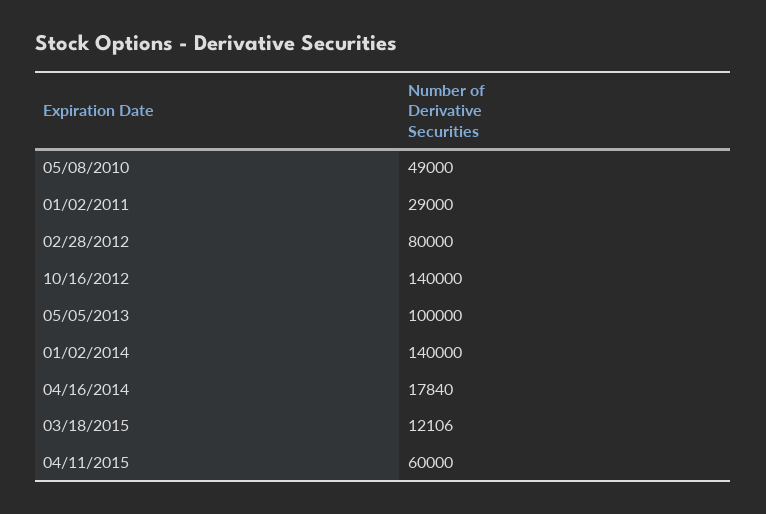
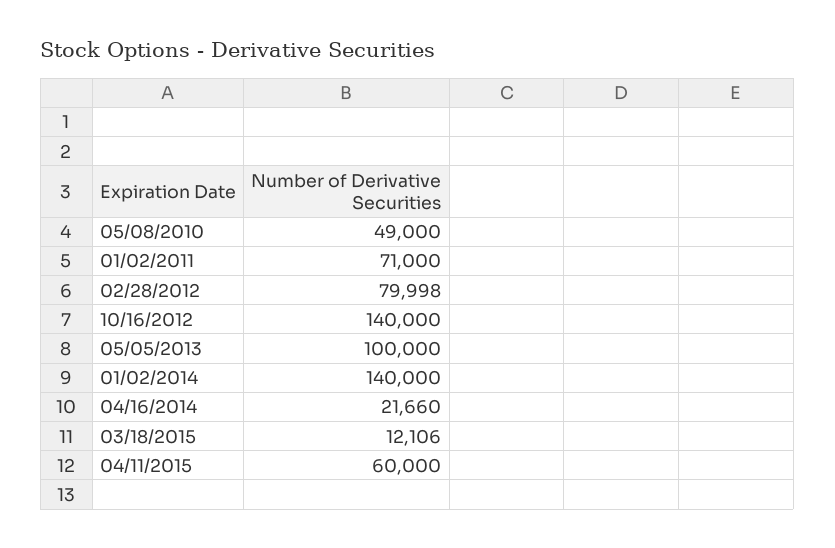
01/02/2011: 29000 -> 71000
02/28/2012: 80000 -> 79998
04/16/2014: 17840 -> 21660

